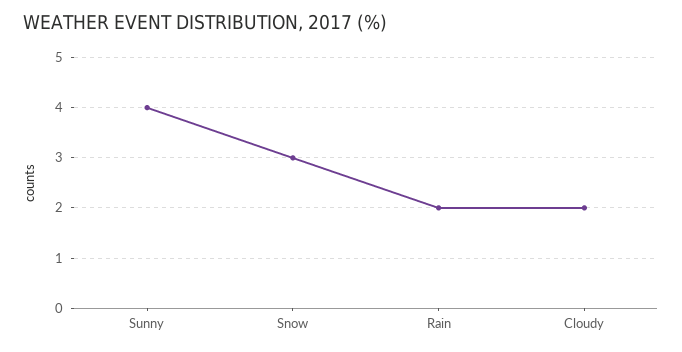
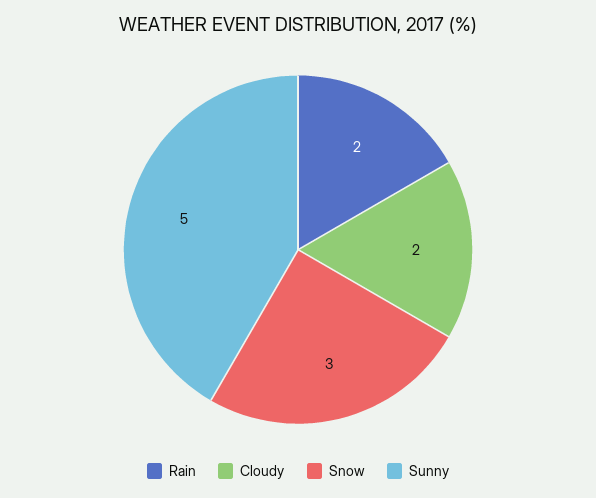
Sunny: 4 -> 5

